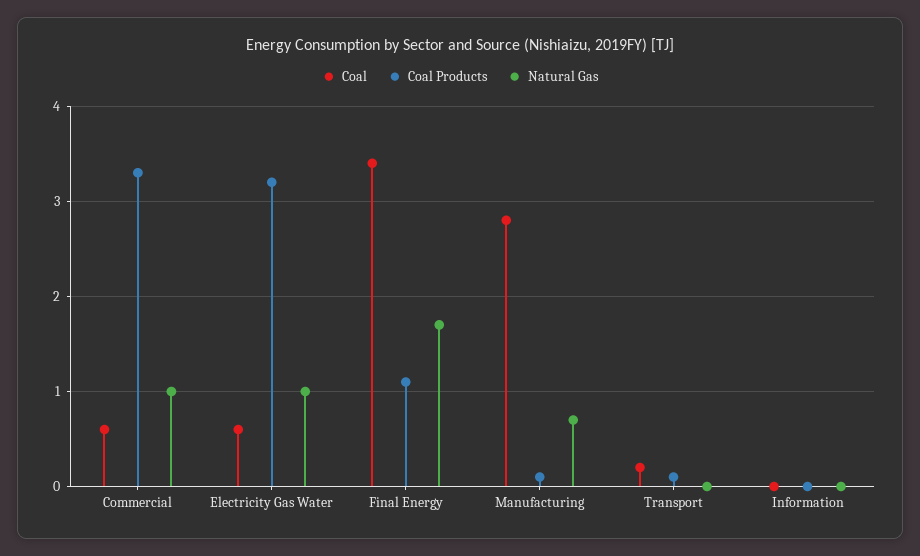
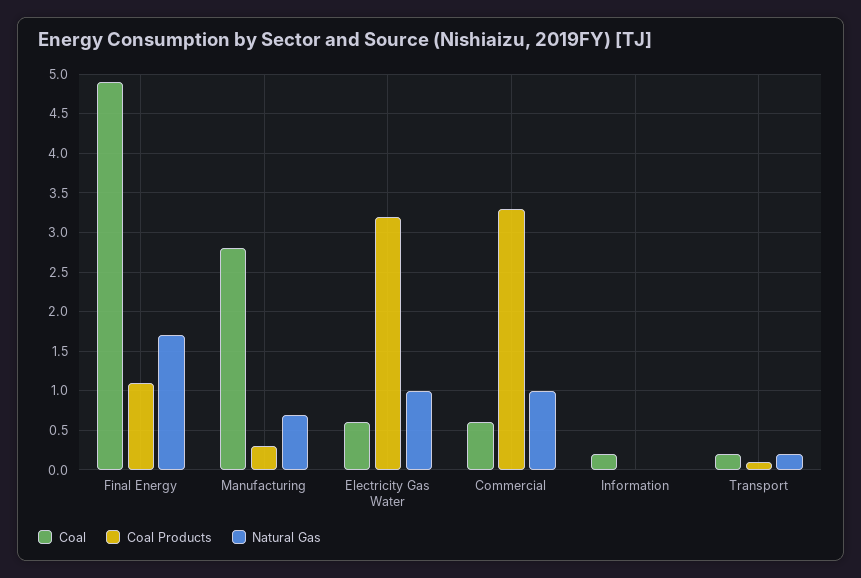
Coal, Final Energy: 3.4 -> 4.9
Coal Products, Manufacturing: 0.1 -> 0.3
Natural Gas, Transport: 0 -> 0.2
Coal, Information: 0 -> 0.2

